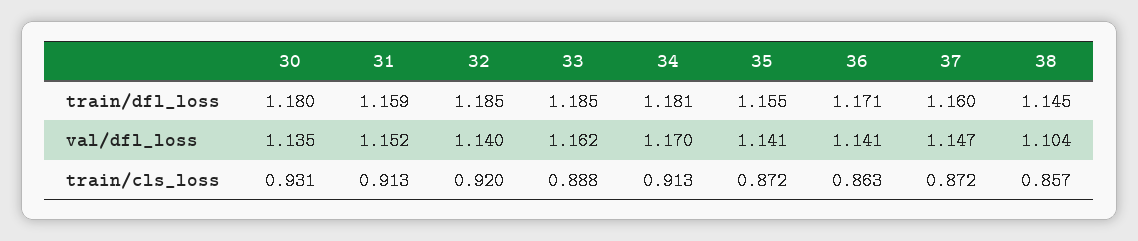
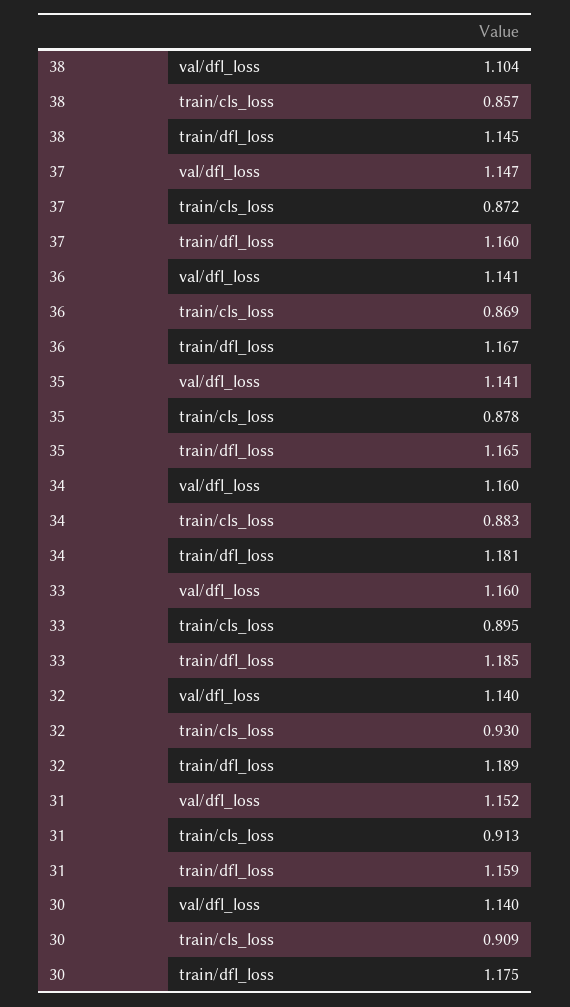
30, train/dfl_loss: 1.18 -> 1.175
32, train/dfl_loss: 1.185 -> 1.189
35, train/dfl_loss: 1.155 -> 1.165
36, train/dfl_loss: 1.171 -> 1.167
30, val/dfl_loss: 1.135 -> 1.14
33, val/dfl_loss: 1.162 -> 1.16
34, val/dfl_loss: 1.17 -> 1.16
30, train/cls_loss: 0.931 -> 0.909
32, train/cls_loss: 0.92 -> 0.93
33, train/cls_loss: 0.888 -> 0.895
34, train/cls_loss: 0.913 -> 0.883
35, train/cls_loss: 0.872 -> 0.878
36, train/cls_loss: 0.863 -> 0.869

